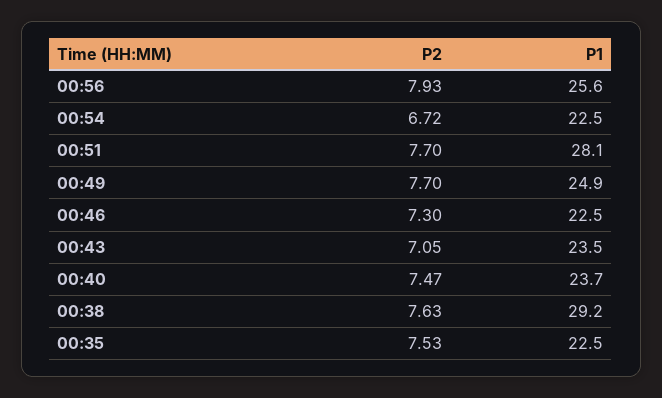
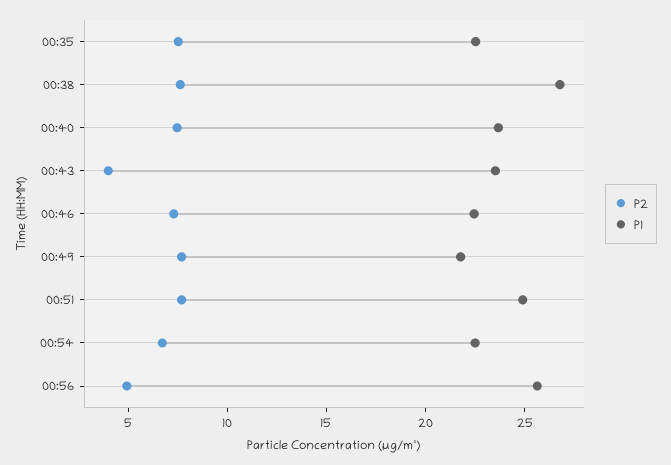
P2, 00:56: 7.93 -> 5
P1, 00:51: 28.1 -> 25
P1, 00:49: 24.9 -> 22
P2, 00:43: 7.05 -> 4
P1, 00:38: 29.2 -> 27

